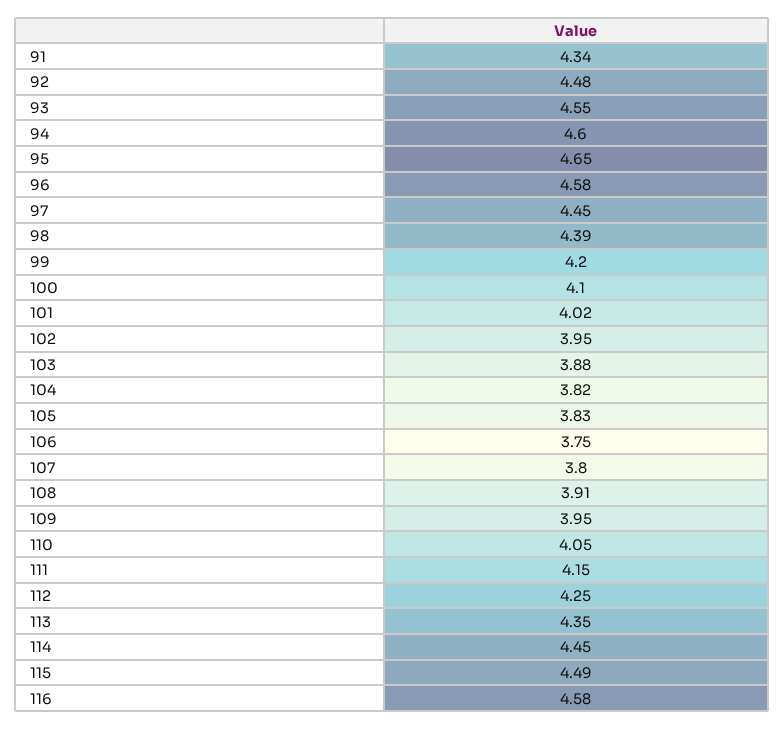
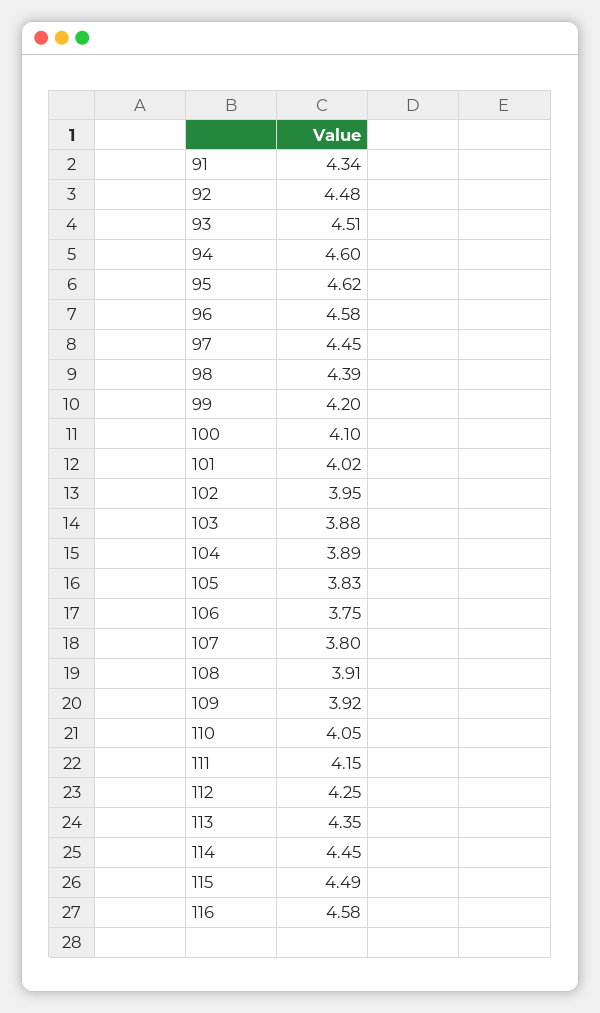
93: 4.55 -> 4.51
95: 4.65 -> 4.62
104: 3.82 -> 3.89
109: 3.95 -> 3.92

